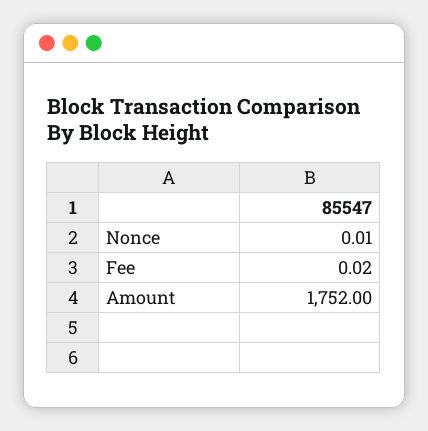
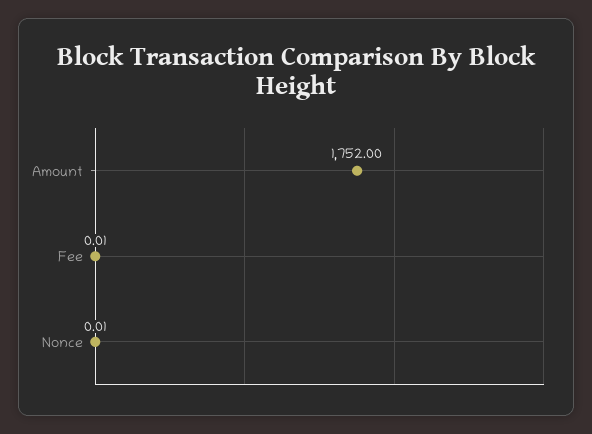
Fee: 0.02 -> 0.01

